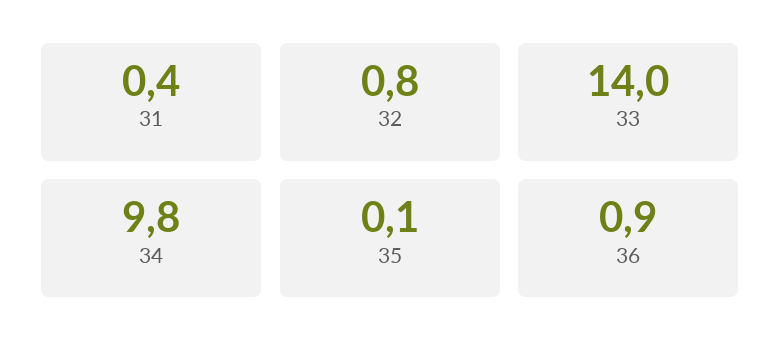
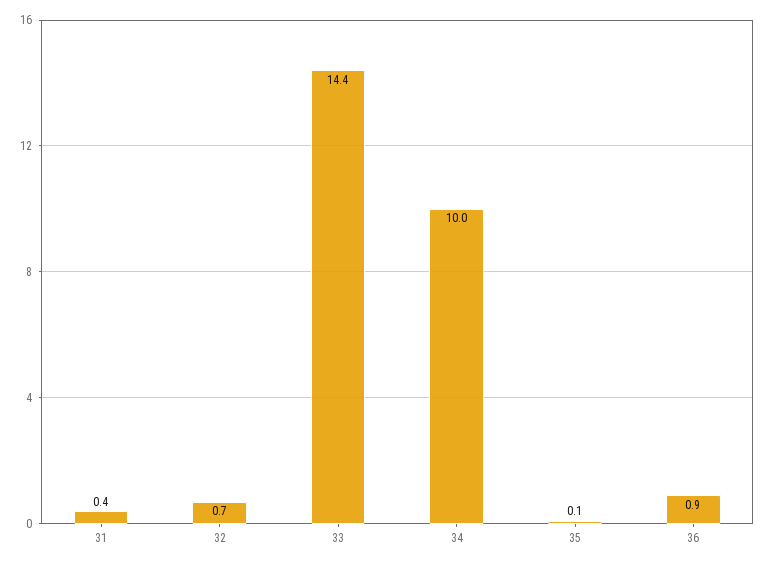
32: 0.8 -> 0.7
33: 14 -> 14.4
34: 9.8 -> 10

